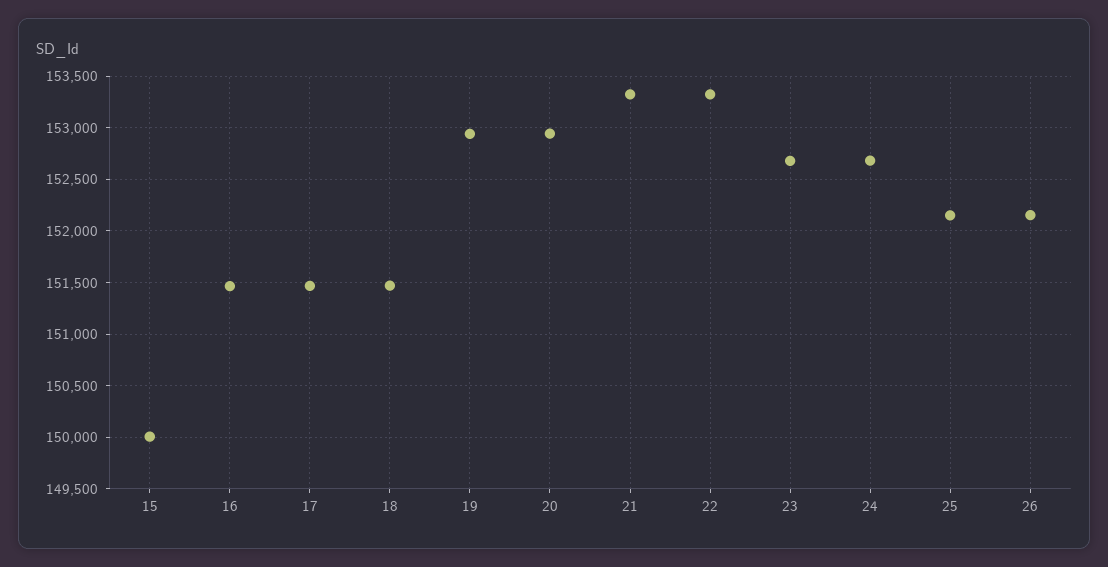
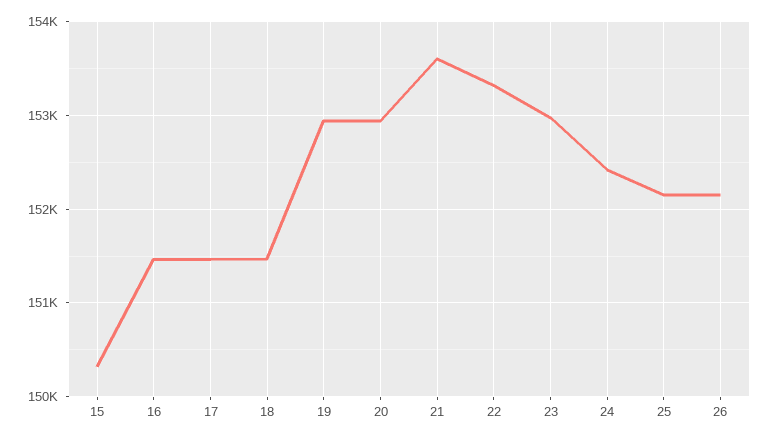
15: 150000 -> 150300
21: 153300 -> 153600
23: 152700 -> 153000
24: 152700 -> 152400

